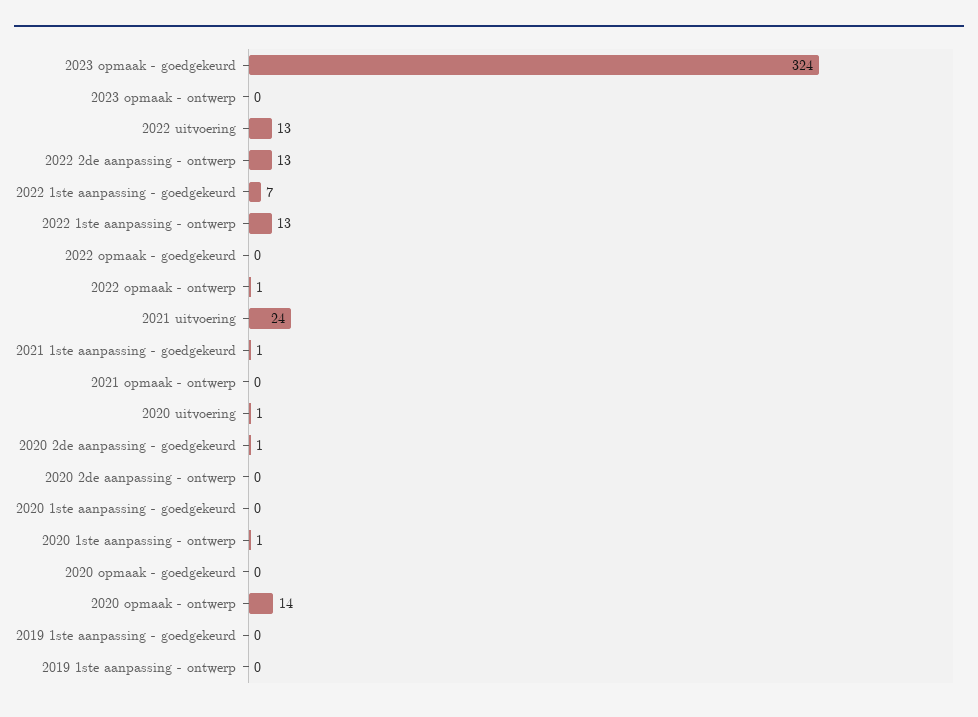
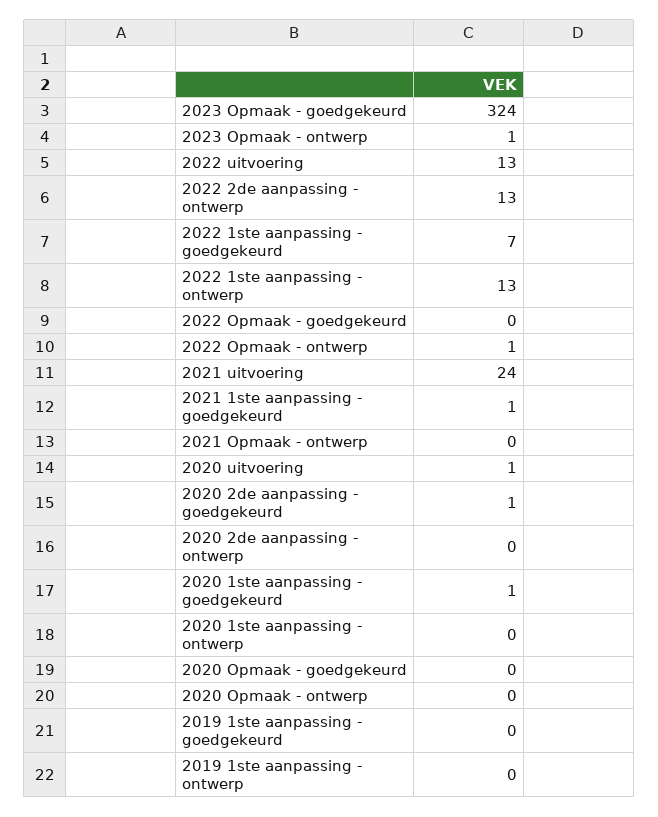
2023 opmaak - ontwerp: 0 -> 1
2020 1ste aanpassing - goedgekeurd: 0 -> 1
2020 1ste aanpassing - ontwerp: 1 -> 0
2020 opmaak - ontwerp: 14 -> 0

